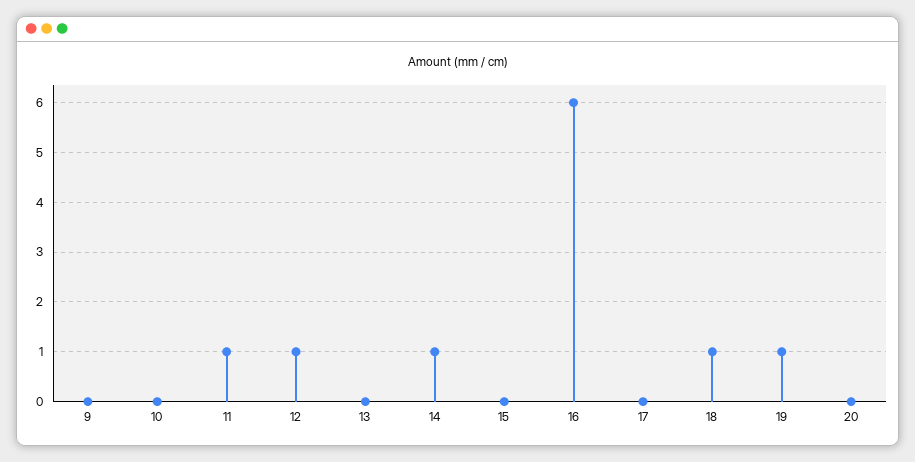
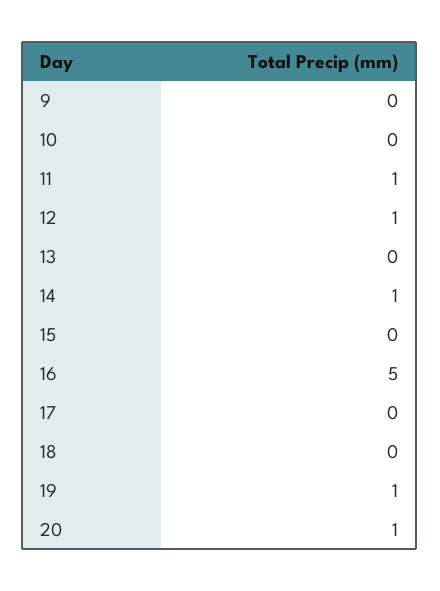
16: 6 -> 5
18: 1 -> 0
20: 0 -> 1

